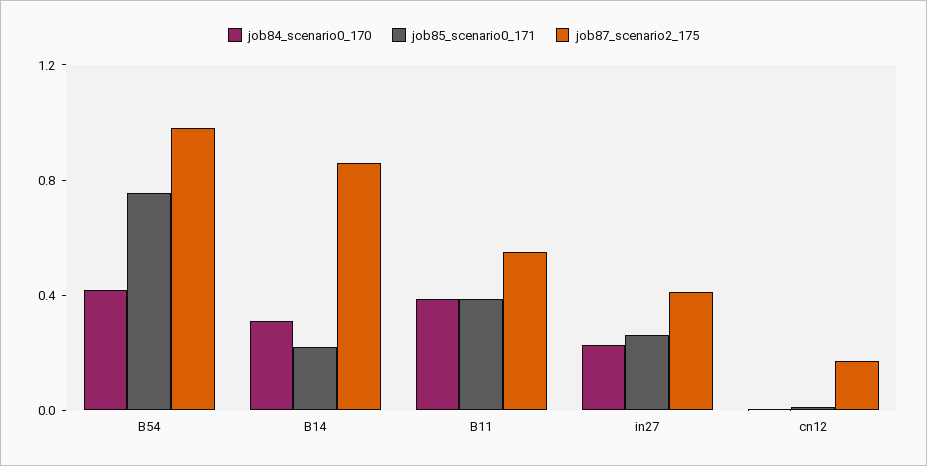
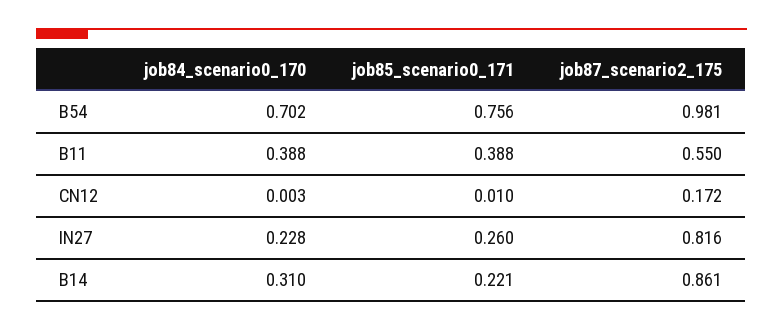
job84_scenario0_170, B54: 0.4 -> 0.702
job87_scenario2_175, in27: 0.4 -> 0.816

